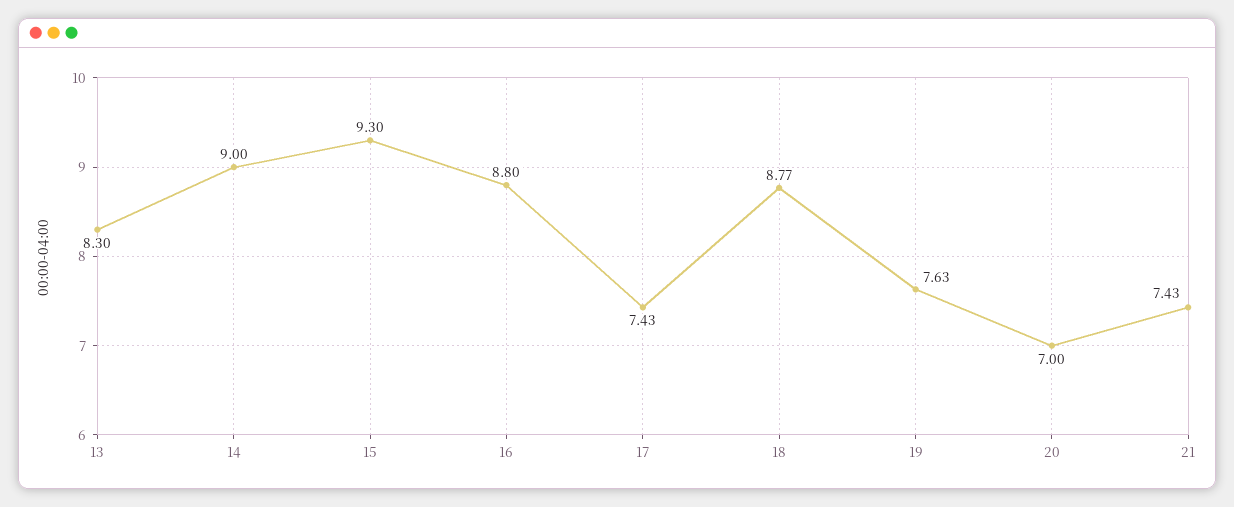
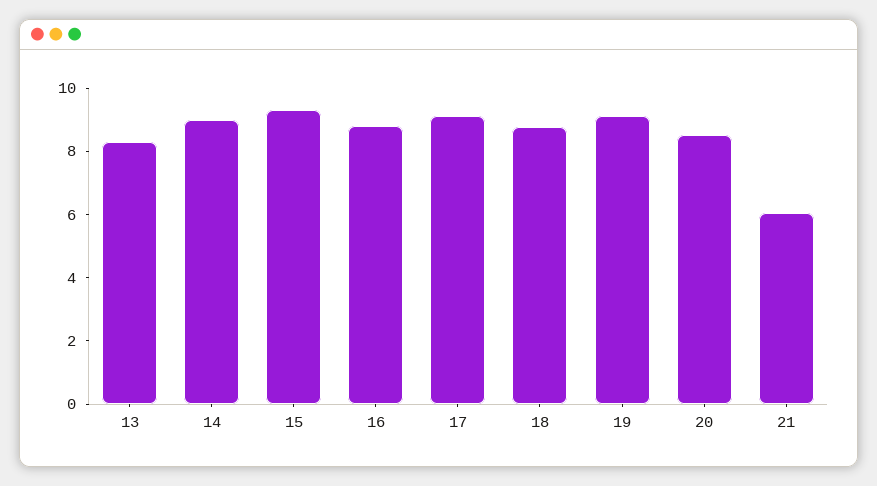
17: 7.43 -> 9
19: 7.63 -> 9
20: 7 -> 8.5
21: 7.43 -> 6

